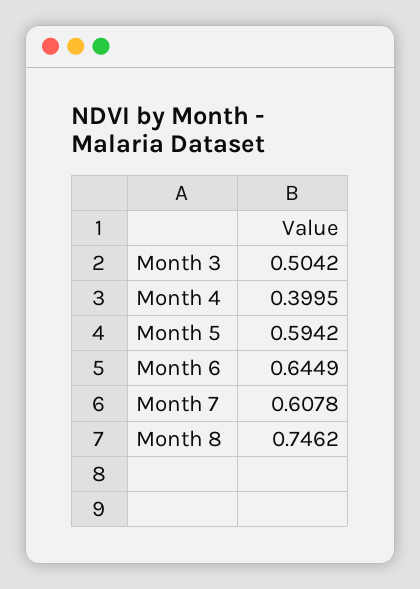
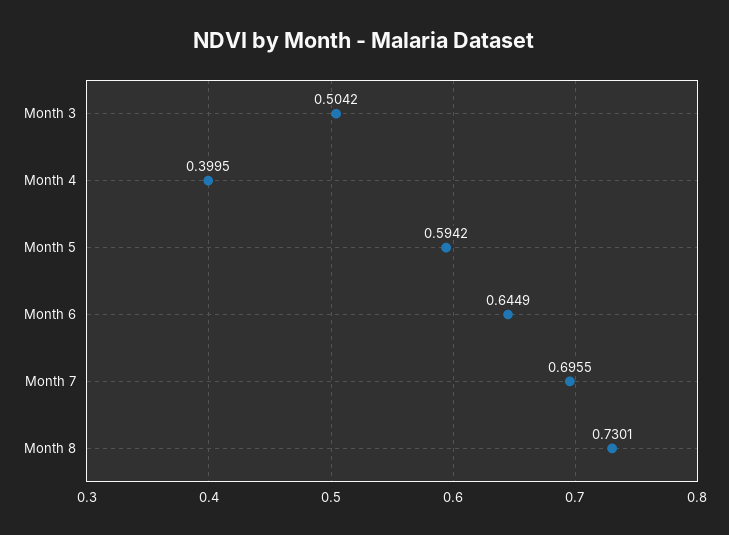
Month 7: 0.6078 -> 0.6955
Month 8: 0.7462 -> 0.7301

